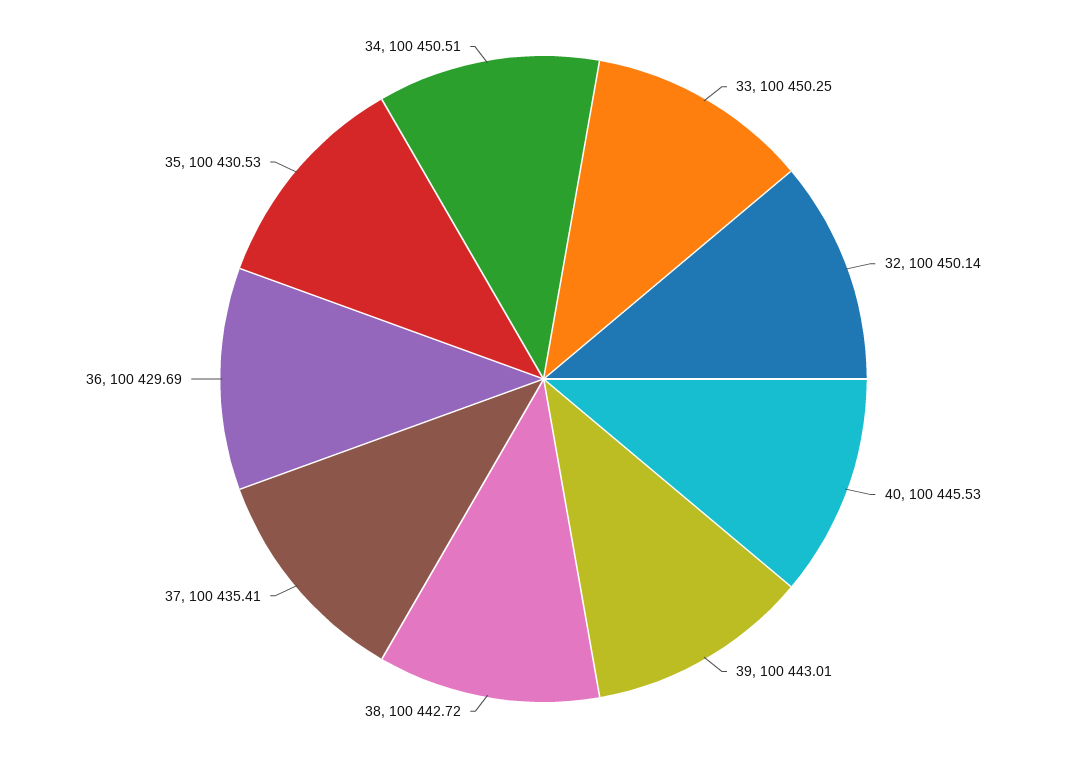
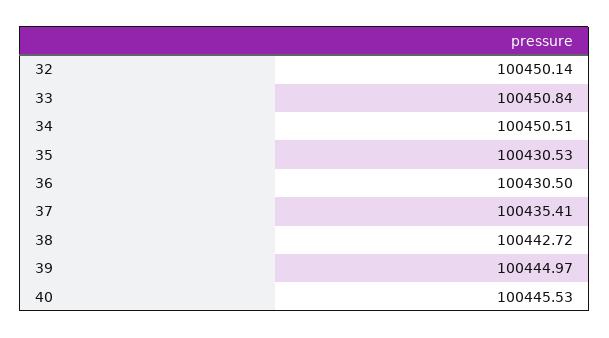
33: 100450.25 -> 100450.84
39: 100443.01 -> 100444.97
36: 100429.69 -> 100430.5

